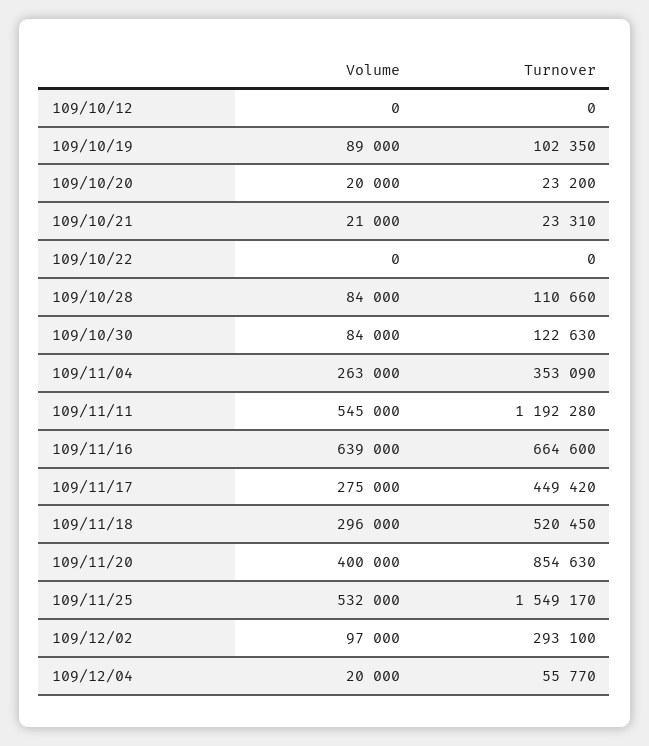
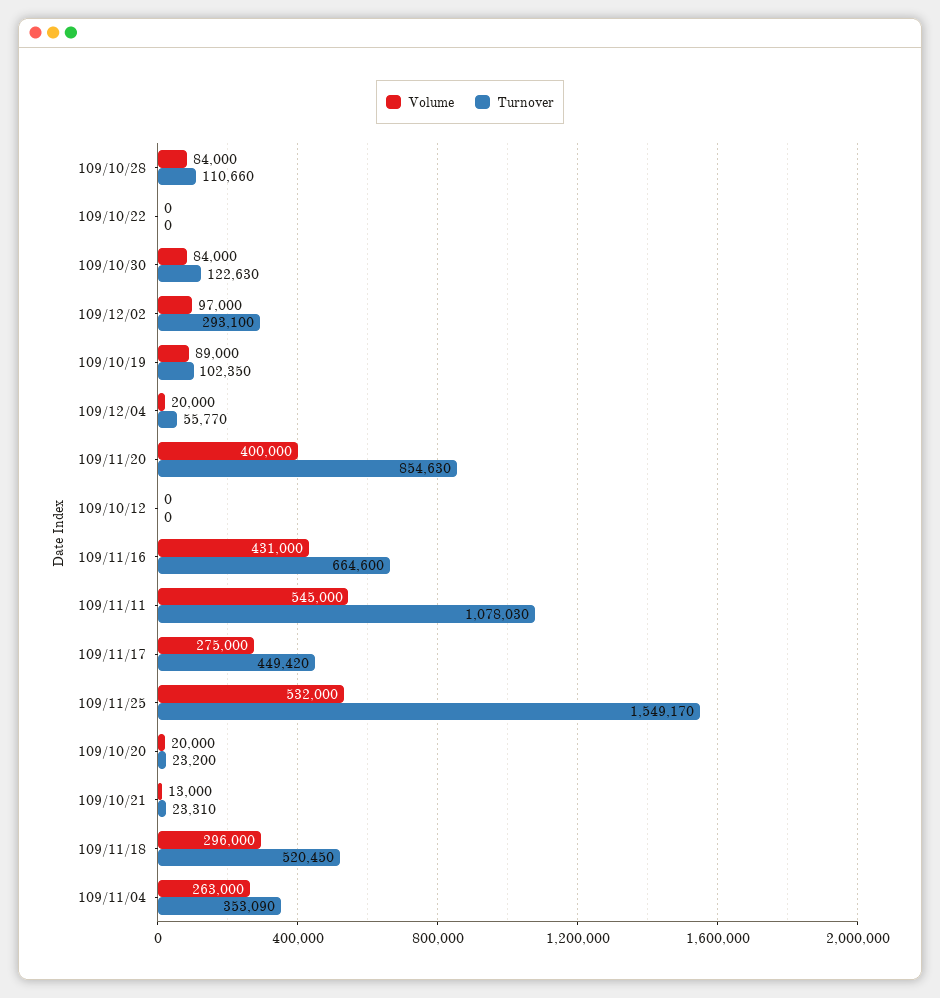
Volume, 109/10/21: 21000 -> 13000
Turnover, 109/11/11: 1192280 -> 1078030
Volume, 109/11/16: 639000 -> 431000

